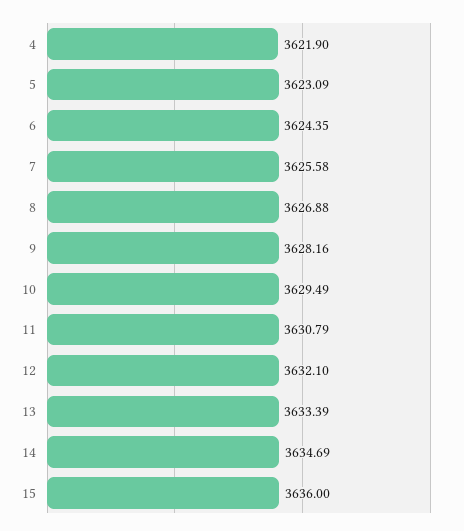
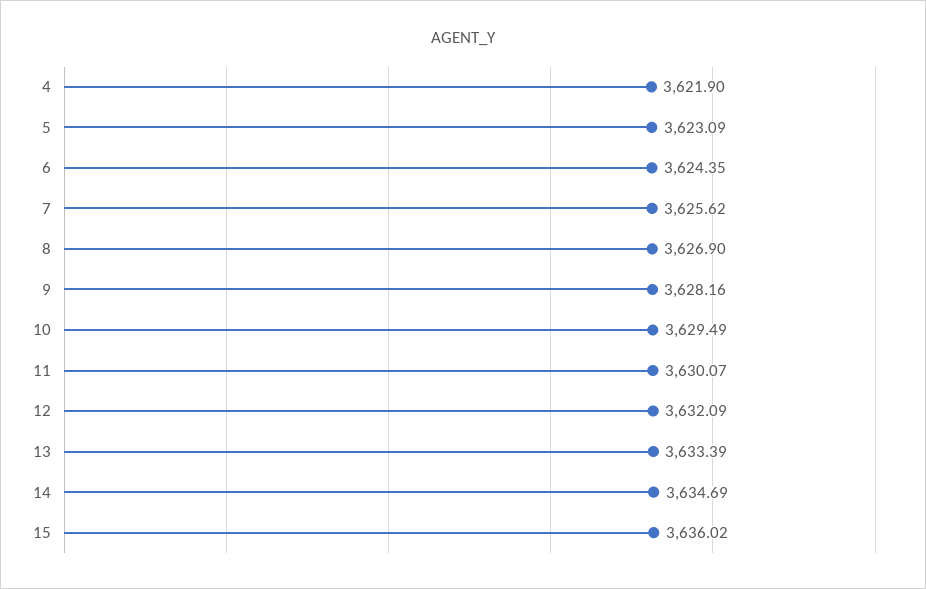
7: 3625.58 -> 3625.62
8: 3626.88 -> 3626.9
11: 3630.79 -> 3630.07
12: 3632.1 -> 3632.09
15: 3636 -> 3636.02

